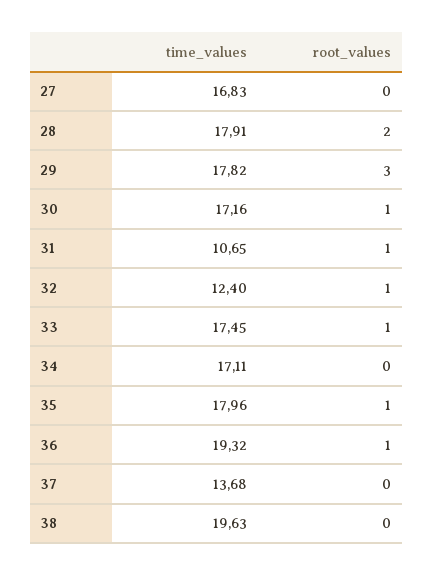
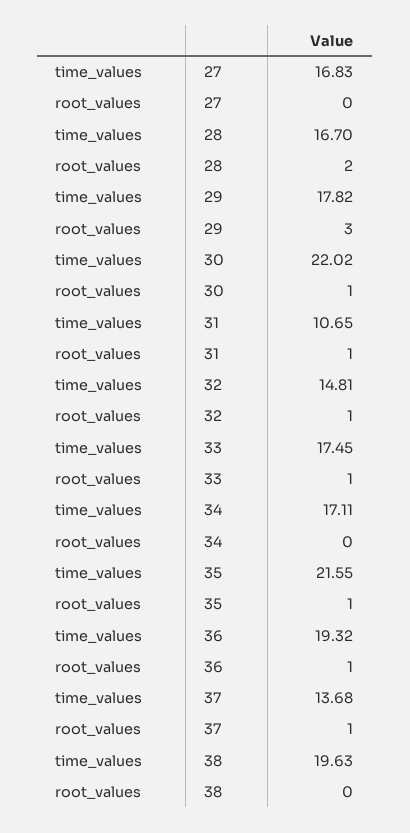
time_values, 28: 17.91 -> 16.7
time_values, 30: 17.16 -> 22.02
time_values, 32: 12.4 -> 14.81
time_values, 35: 17.96 -> 21.55
root_values, 37: 0 -> 1

